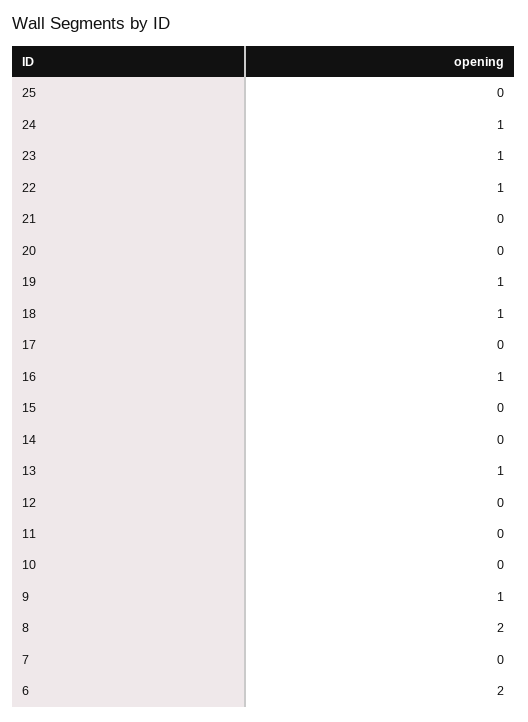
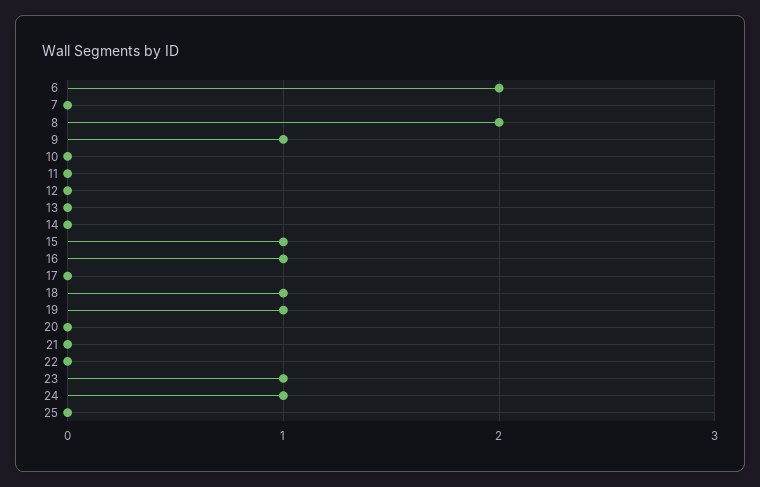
22: 1 -> 0
15: 0 -> 1
13: 1 -> 0

